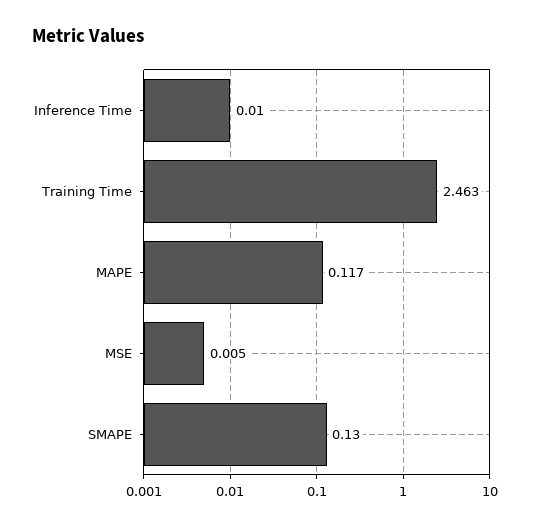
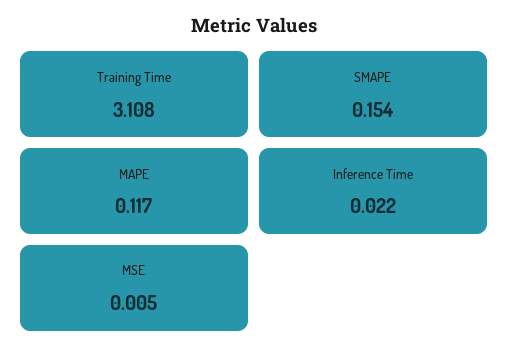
Inference Time: 0.01 -> 0.022
Training Time: 2.463 -> 3.108
SMAPE: 0.13 -> 0.154

